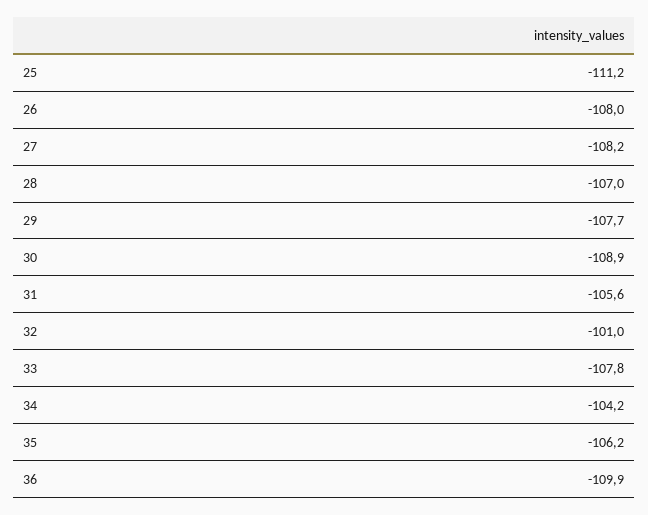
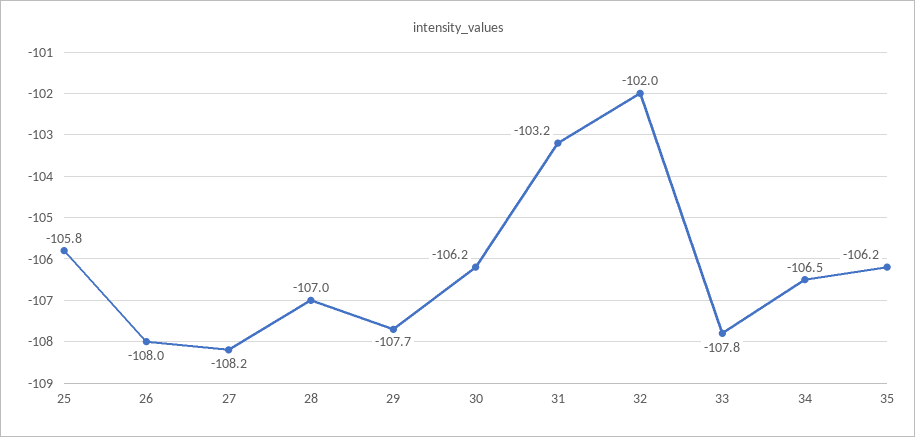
25: -111.2 -> -105.8
30: -108.9 -> -106.2
31: -105.6 -> -103.2
32: -101 -> -102
34: -104.2 -> -106.5
36: -109.9 -> none

